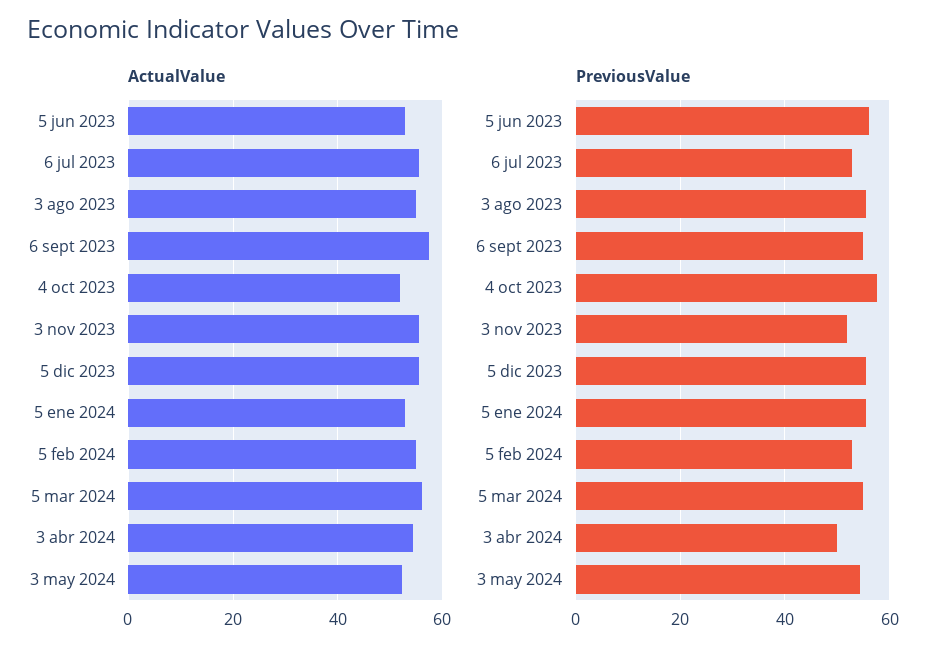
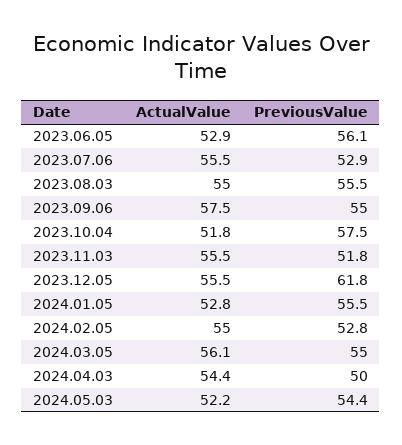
PreviousValue, 5 dic 2023: 56 -> 61.8

